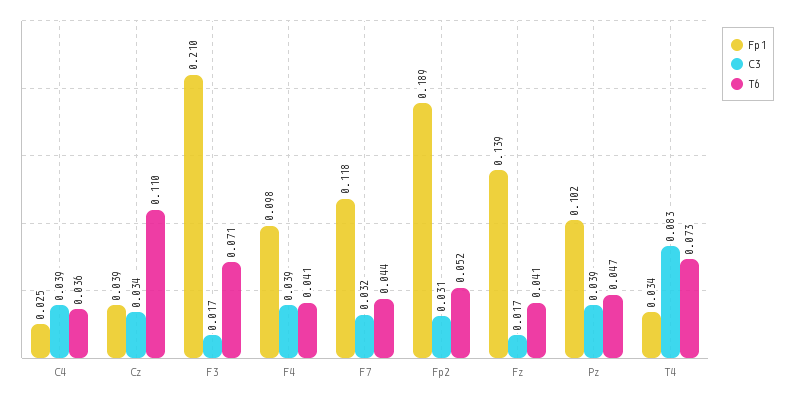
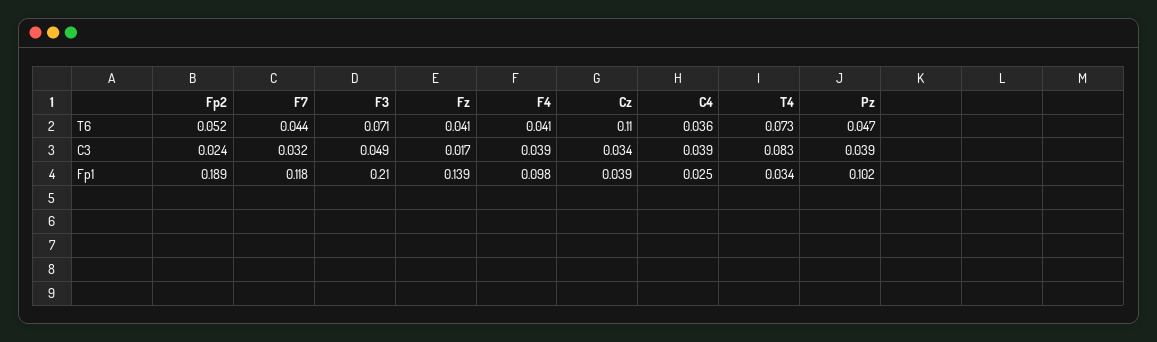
C3, F3: 0.017 -> 0.049
C3, Fp2: 0.031 -> 0.024

